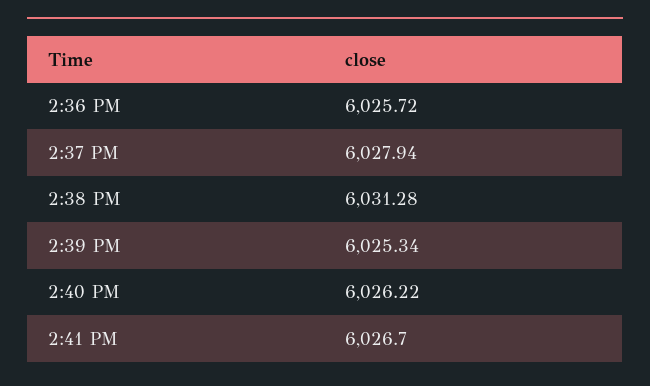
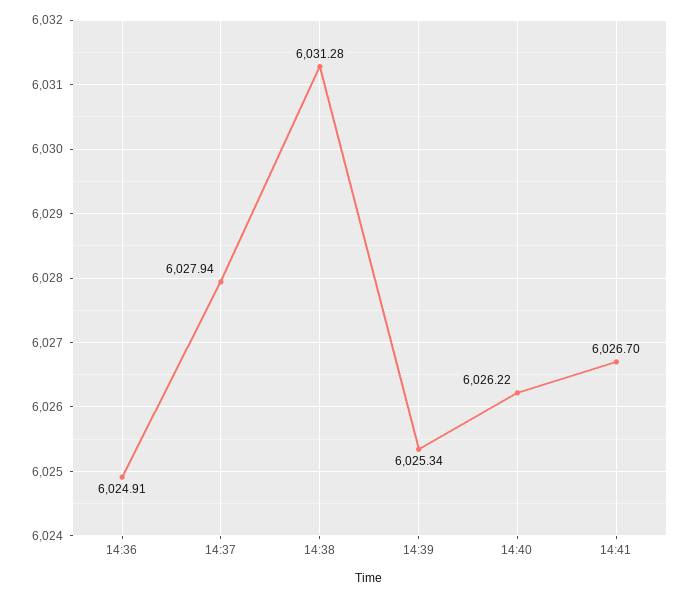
2:36 PM: 6025.72 -> 6024.91

